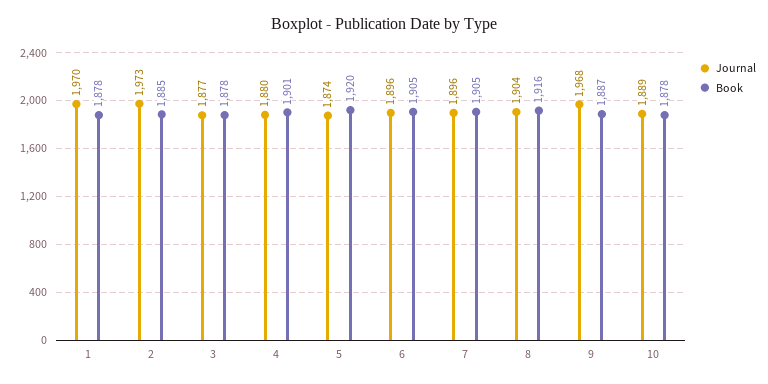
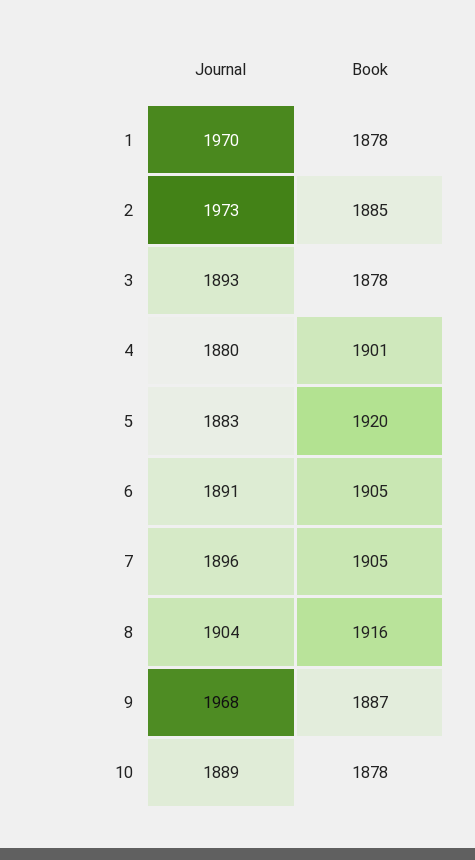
Journal, 3: 1877 -> 1893
Journal, 5: 1874 -> 1883
Journal, 6: 1896 -> 1891

